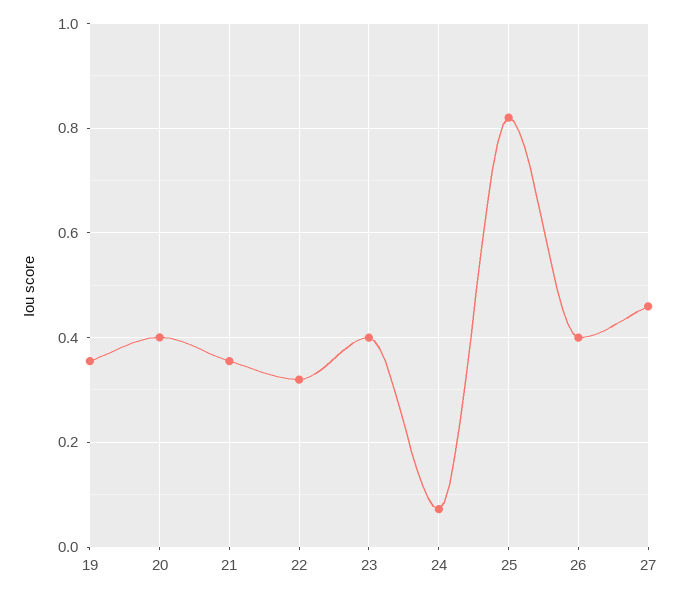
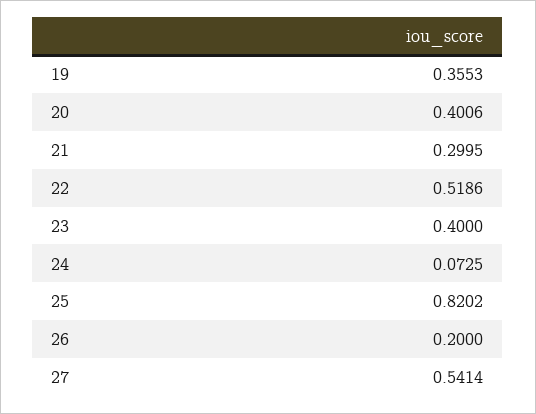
21: 0.36 -> 0.2995
22: 0.32 -> 0.5186
26: 0.4 -> 0.2
27: 0.46 -> 0.5414

